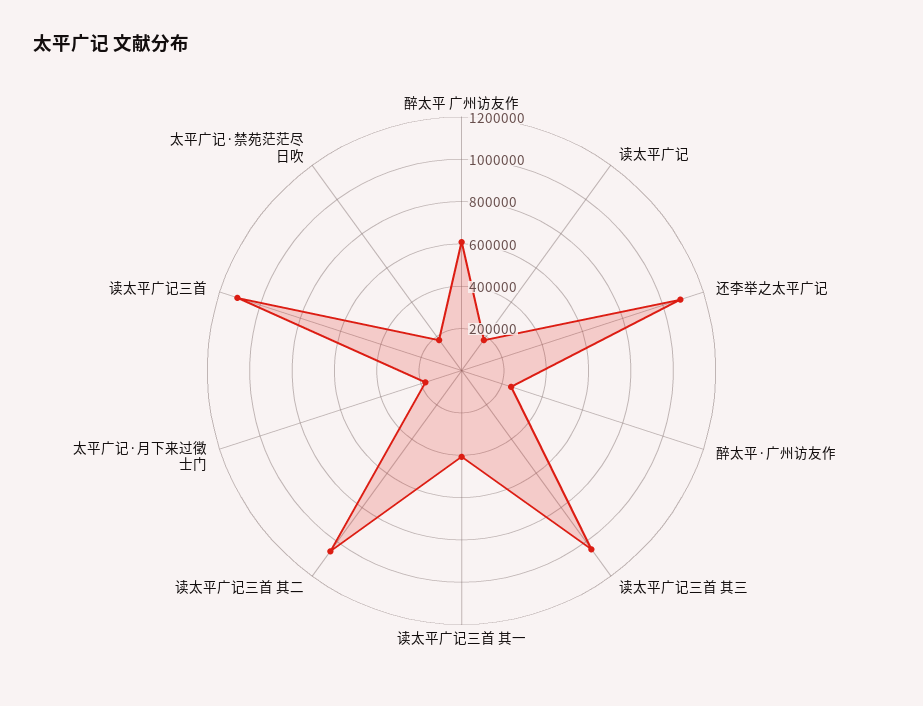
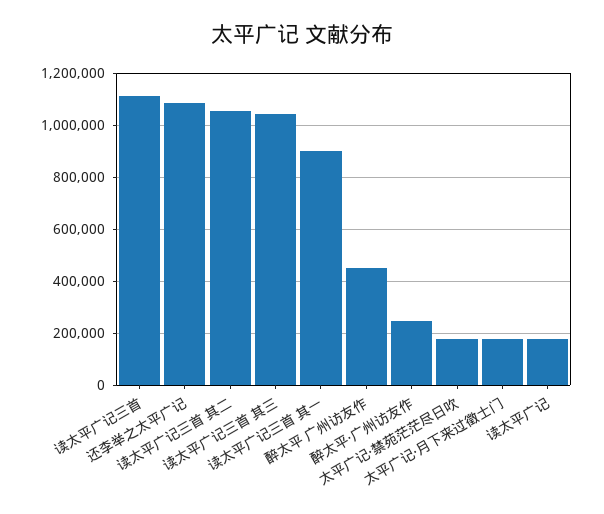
醉太平 广州访友作: 600000 -> 450000
读太平广记三首 其一: 400000 -> 900000

